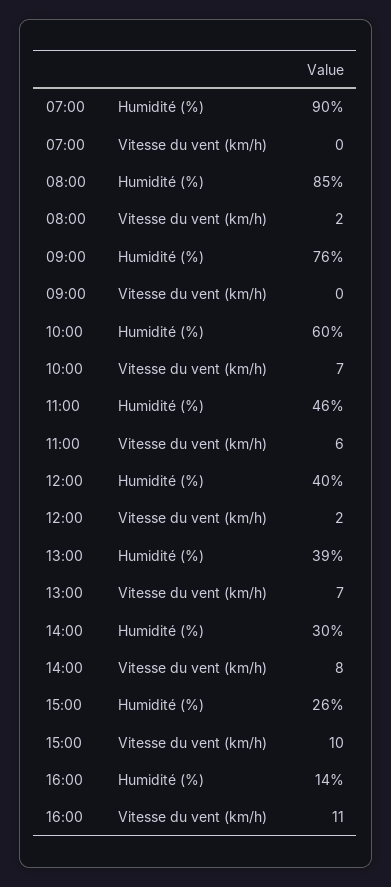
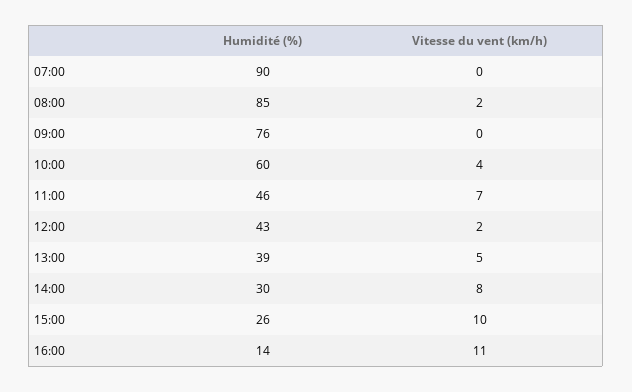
10:00, Vitesse du vent (km/h): 7 -> 4
11:00, Vitesse du vent (km/h): 6 -> 7
12:00, Humidité (%): 40 -> 43
13:00, Vitesse du vent (km/h): 7 -> 5

